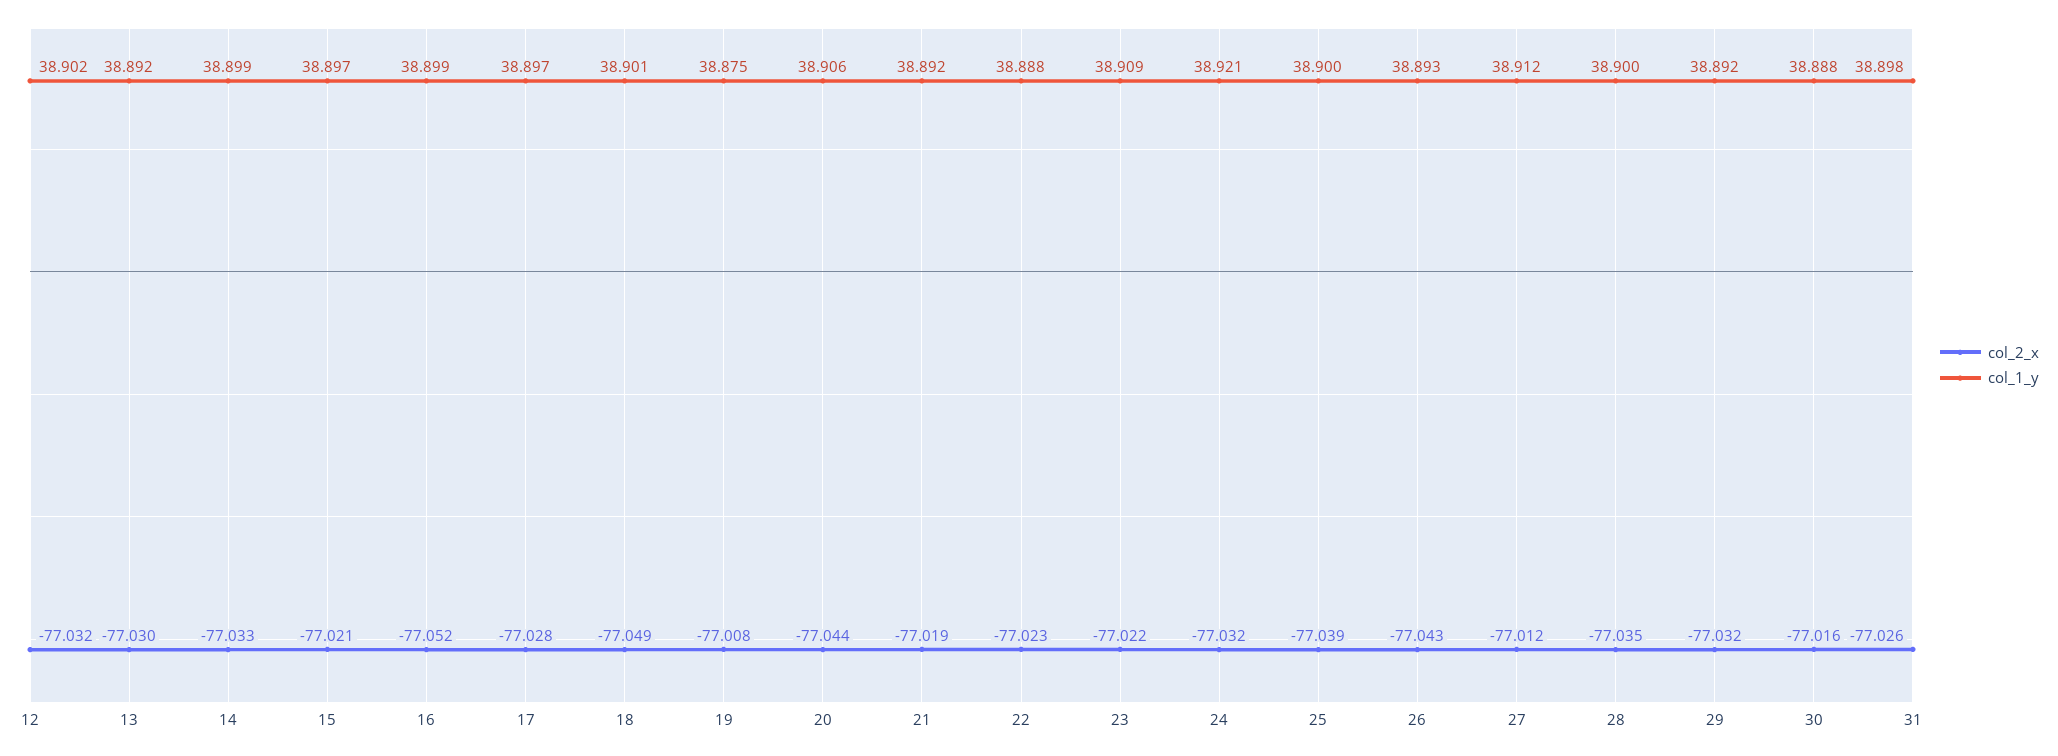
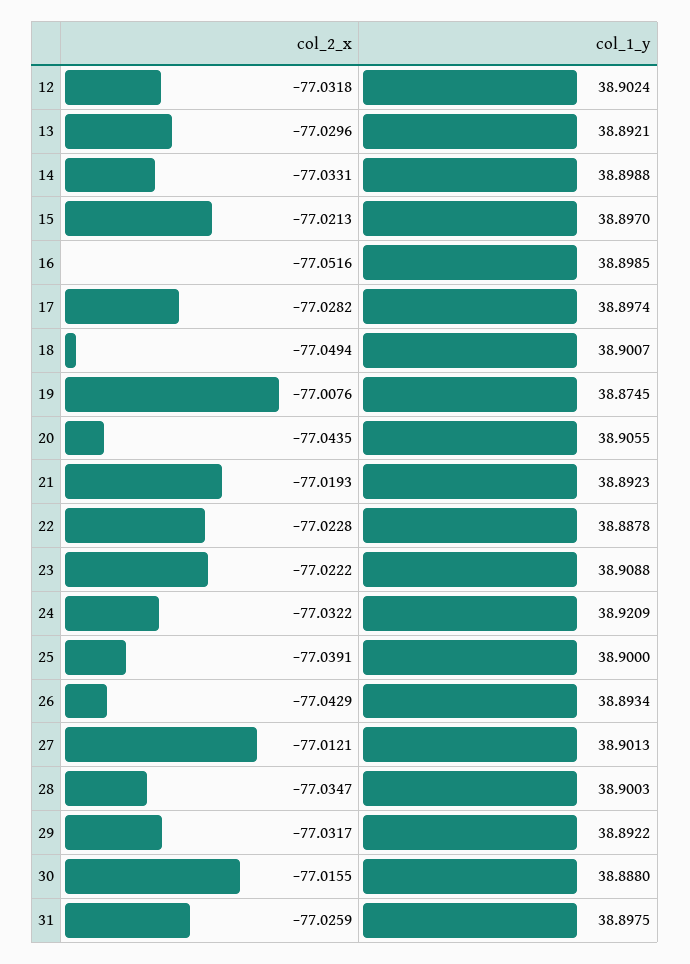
col_1_y, 27: 38.912 -> 38.9013

